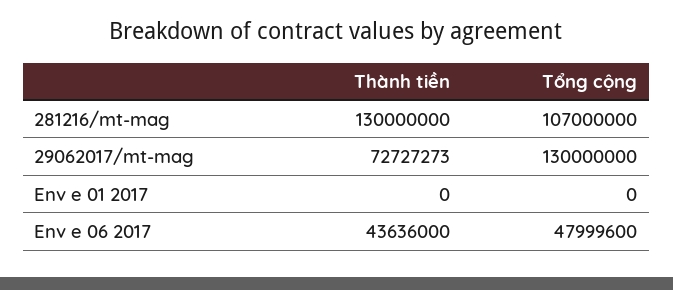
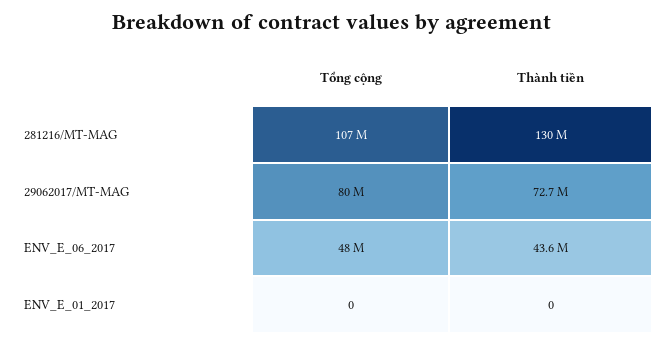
Tổng cộng, 29062017/mt-mag: 130000000 -> 80000000

